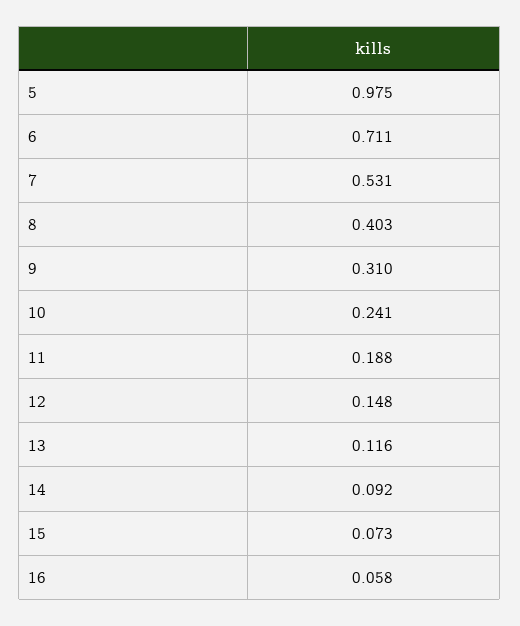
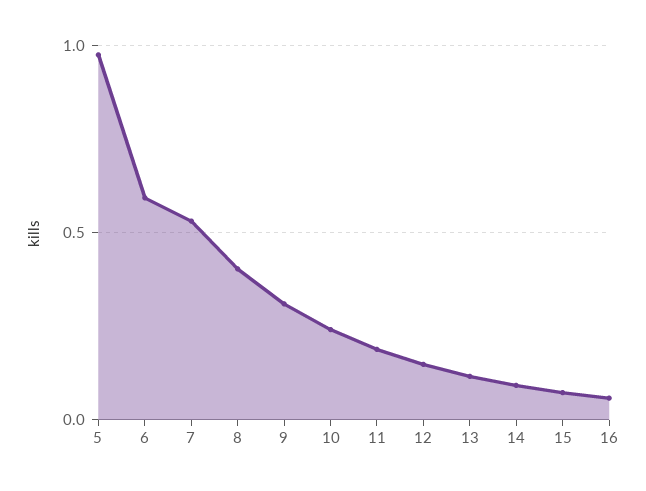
6: 0.711 -> 0.6

